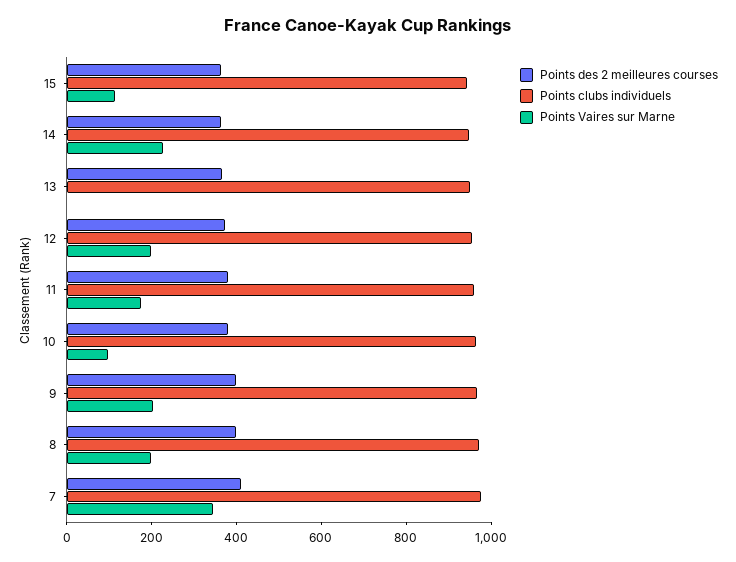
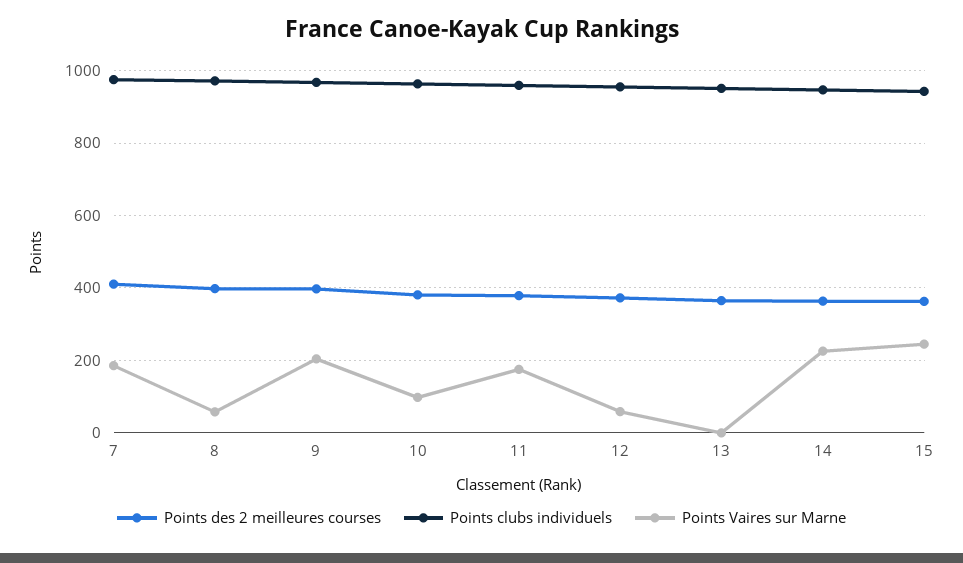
Points Vaires sur Marne, 15: 100 -> 240
Points Vaires sur Marne, 12: 200 -> 60
Points Vaires sur Marne, 8: 200 -> 60
Points Vaires sur Marne, 7: 350 -> 180

